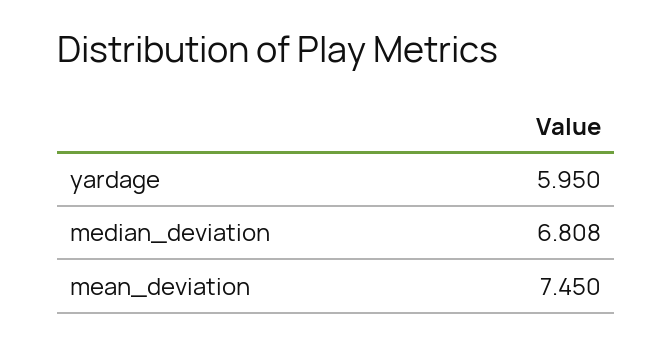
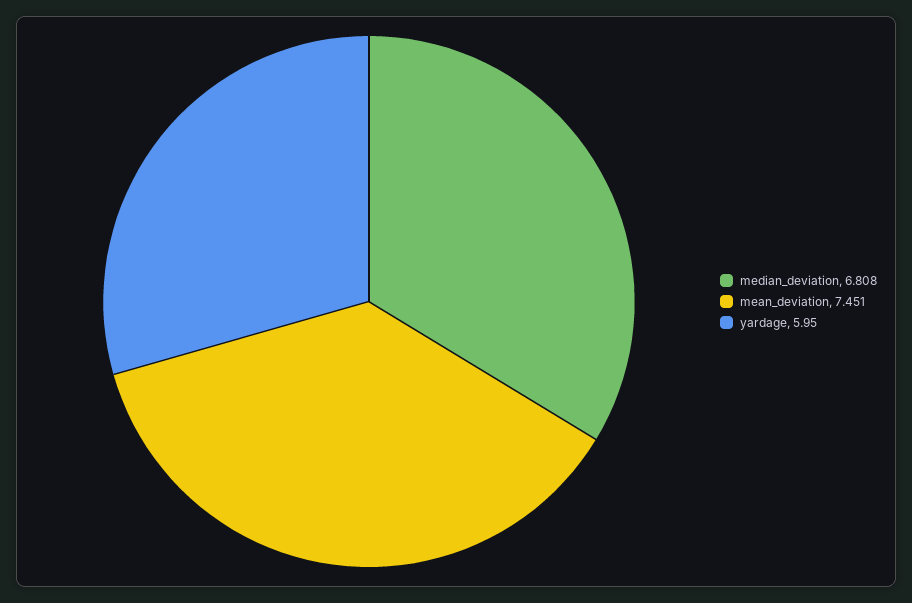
mean_deviation: 7.45 -> 7.451

